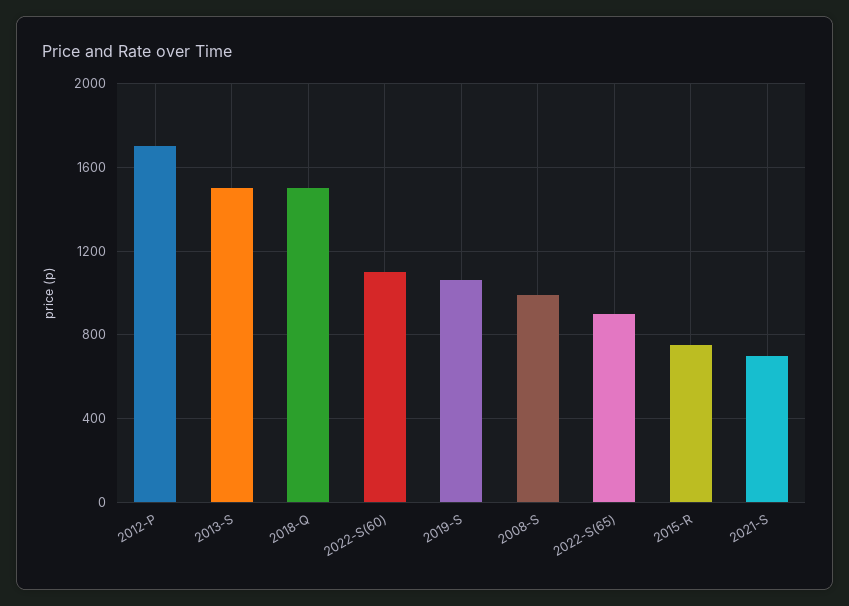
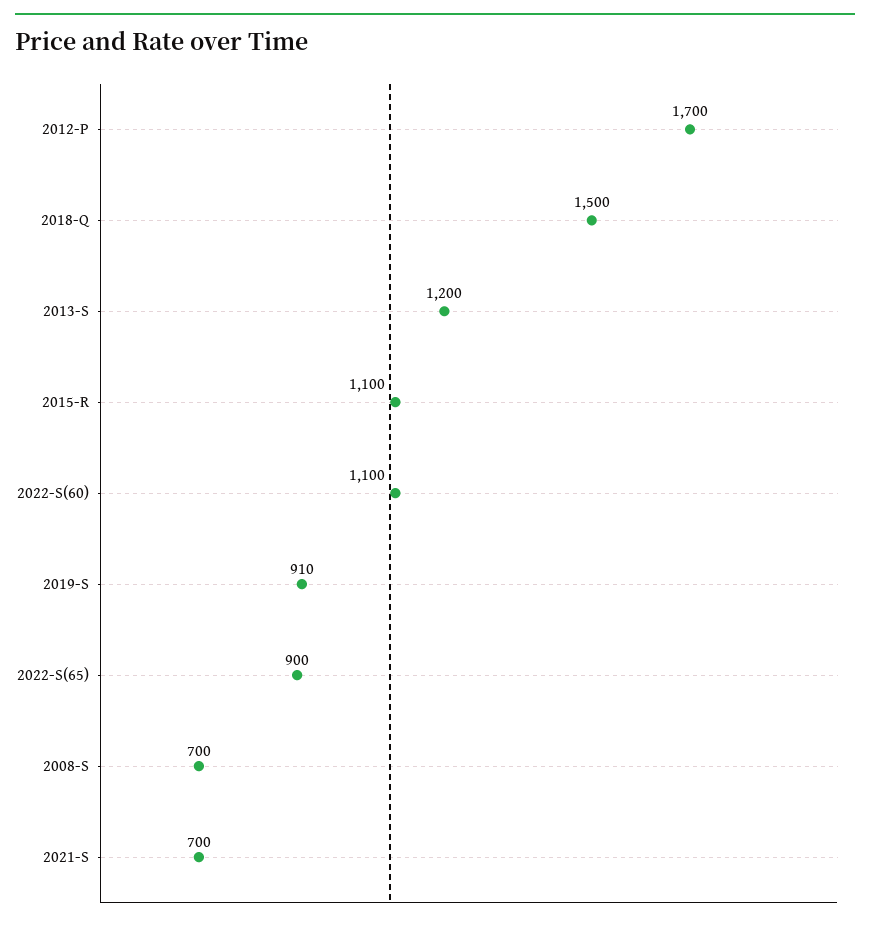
2013-S: 1500 -> 1200
2019-S: 1050 -> 910
2008-S: 1000 -> 700
2015-R: 750 -> 1100

